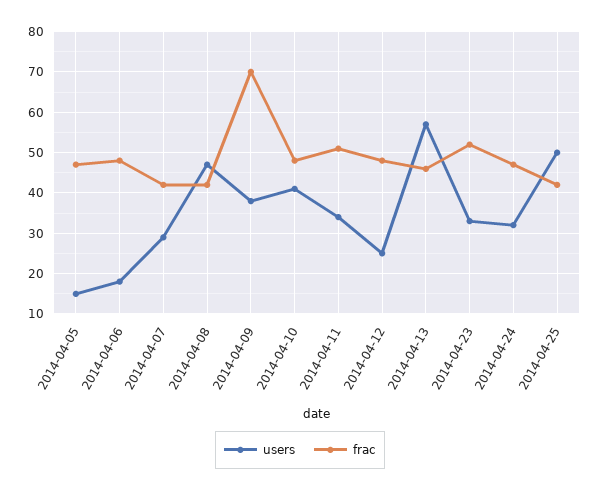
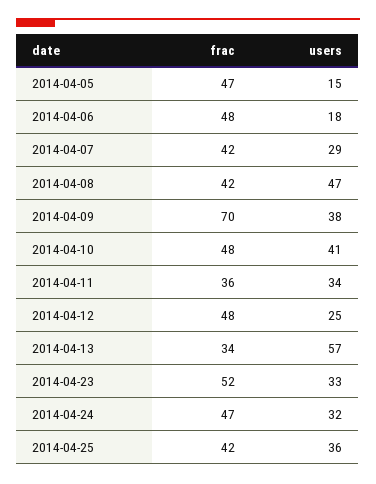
frac, 2014-04-11: 50 -> 36
frac, 2014-04-13: 45 -> 34
users, 2014-04-25: 50 -> 36

